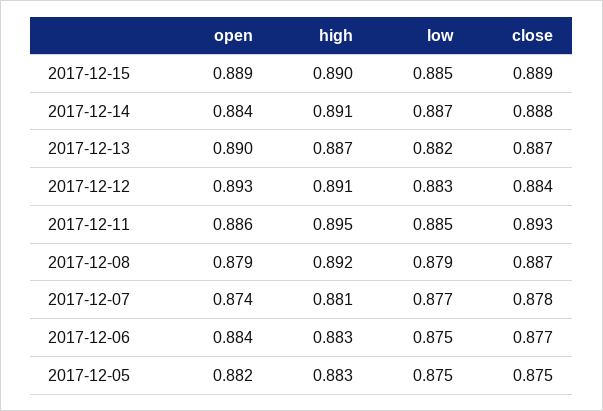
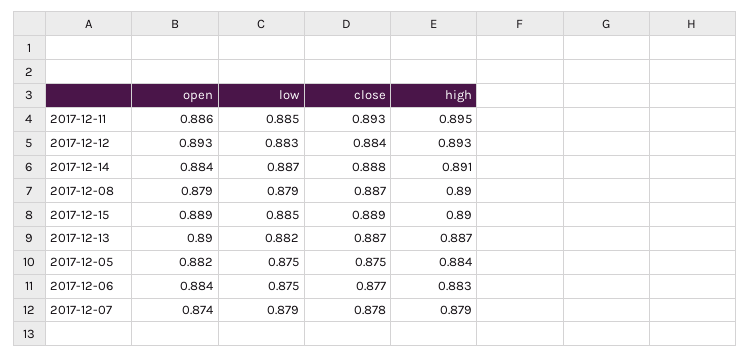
high, 2017-12-12: 0.891 -> 0.893
high, 2017-12-08: 0.892 -> 0.89
high, 2017-12-07: 0.881 -> 0.879
low, 2017-12-07: 0.877 -> 0.879
high, 2017-12-05: 0.883 -> 0.884

